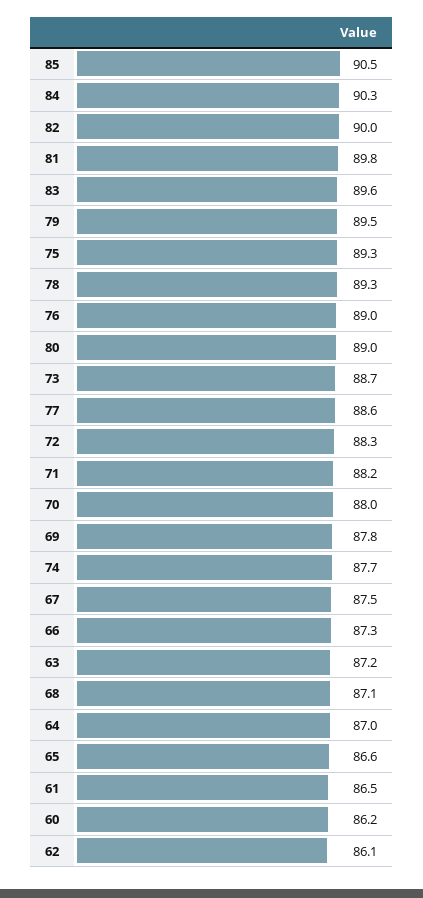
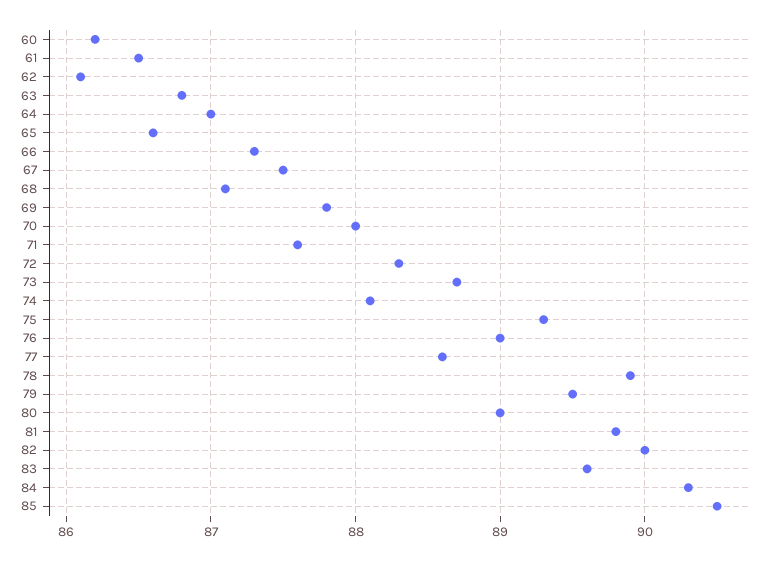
78: 89.3 -> 89.9
71: 88.2 -> 87.6
74: 87.7 -> 88.1
63: 87.2 -> 86.8

